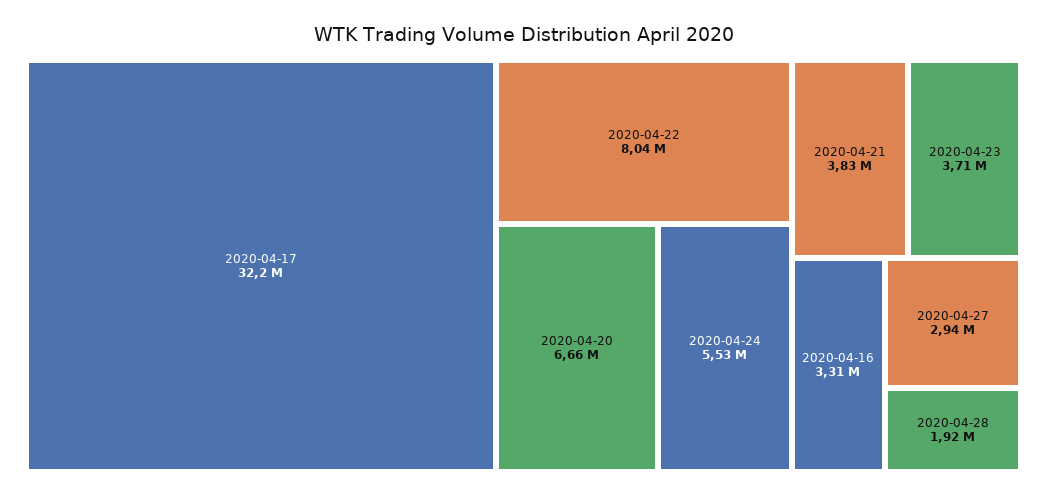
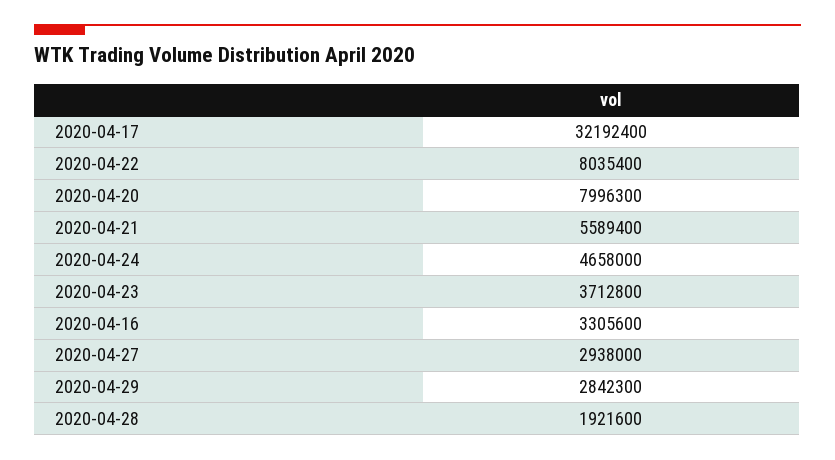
2020-04-20: 6660000 -> 7996300
2020-04-24: 5530000 -> 4658000
2020-04-21: 3830000 -> 5589400
2020-04-29: none -> 2842300

